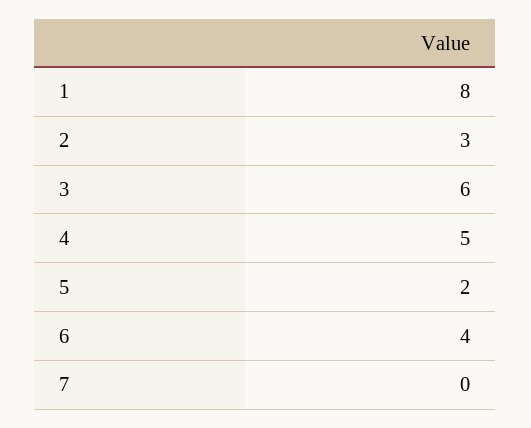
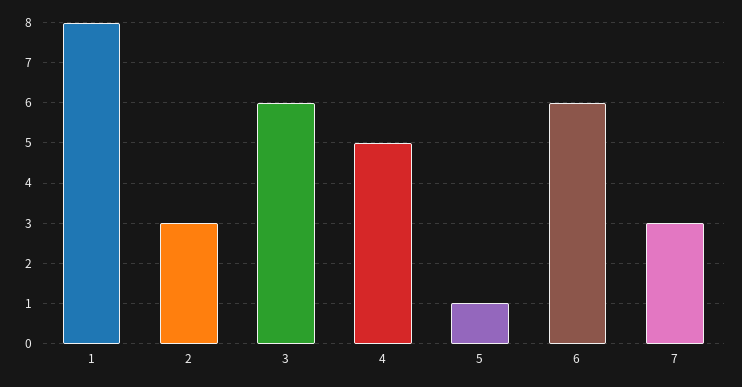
5: 2 -> 1
6: 4 -> 6
7: 0 -> 3

